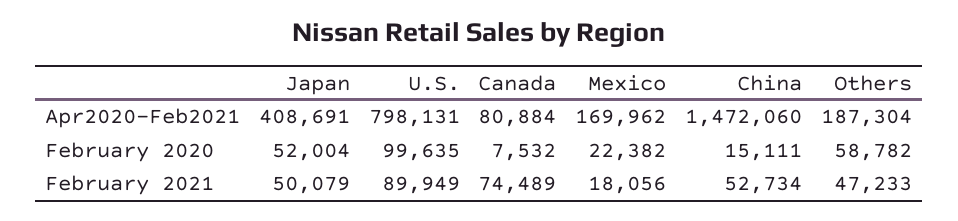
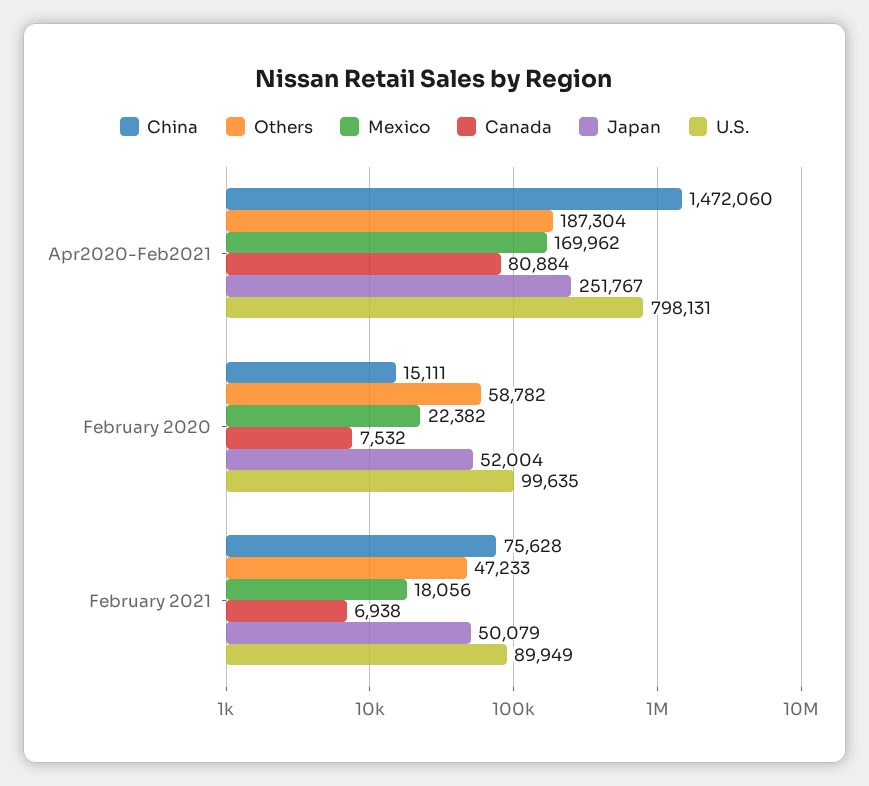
Japan, Apr2020-Feb2021: 408691 -> 251767
Canada, February 2021: 74489 -> 6938
China, February 2021: 52734 -> 75628

